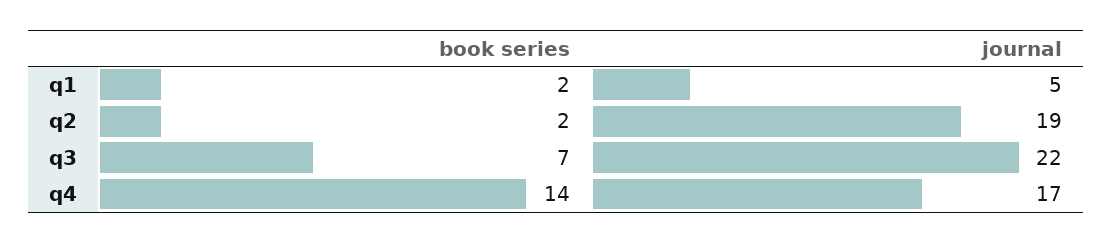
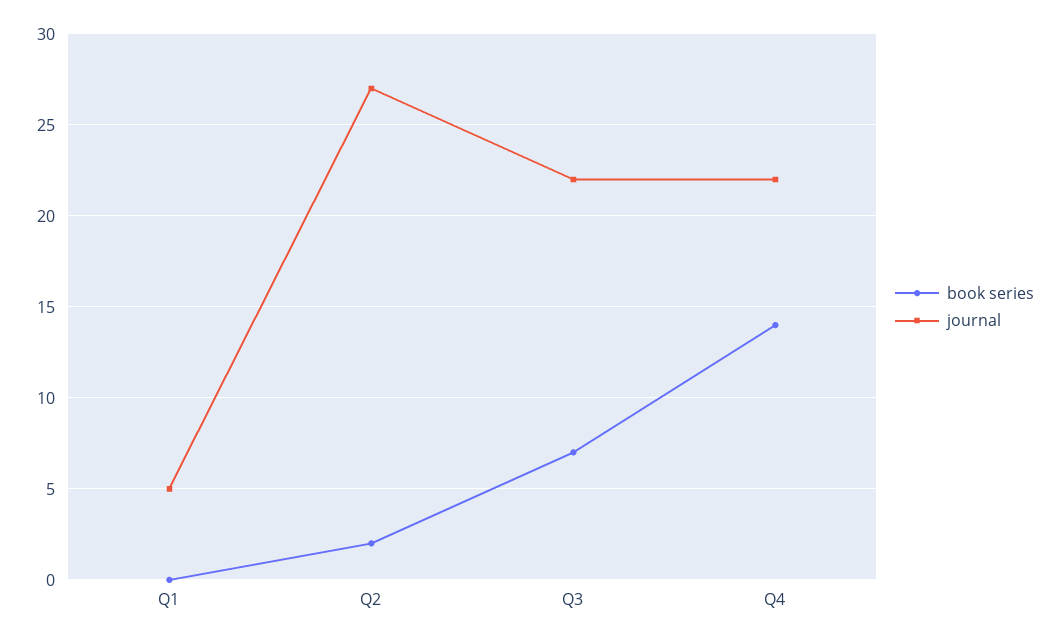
book series, q1: 2 -> 0
journal, q2: 19 -> 27
journal, q4: 17 -> 22

